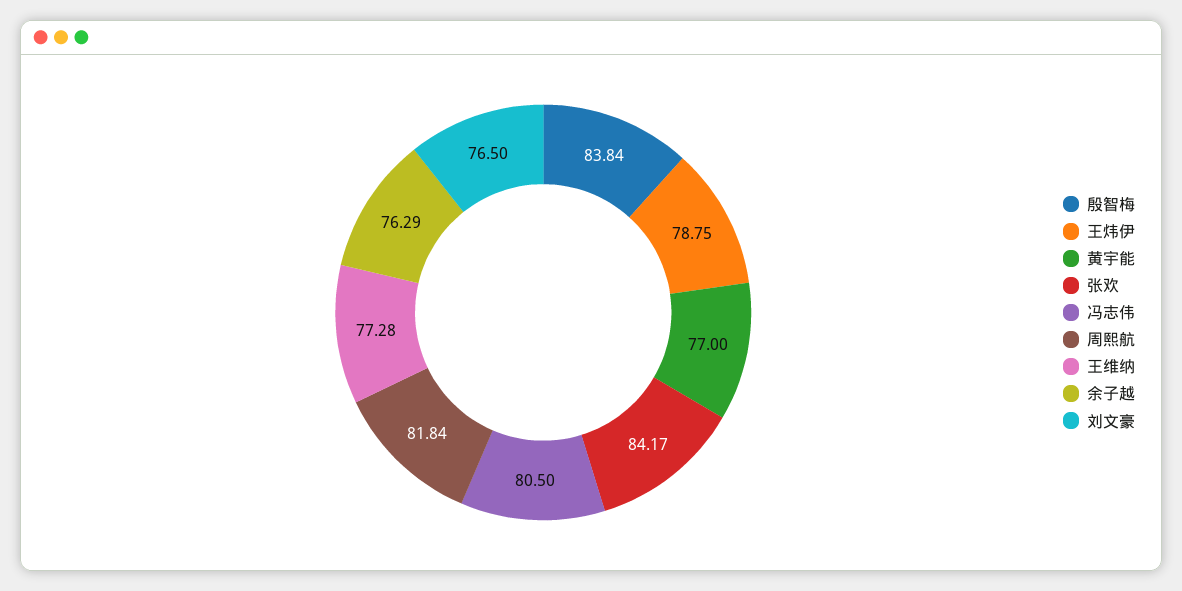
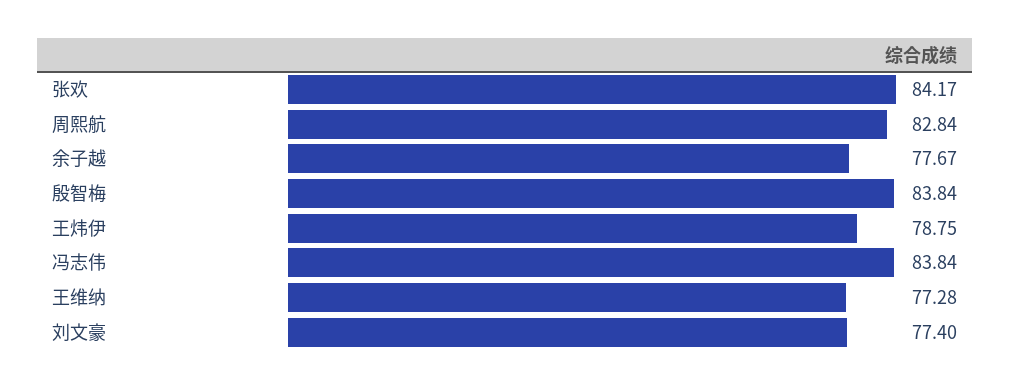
黄宇能: 77 -> none
冯志伟: 80.5 -> 83.84
周熙航: 81.84 -> 82.84
余子越: 76.29 -> 77.67
刘文豪: 76.5 -> 77.4

